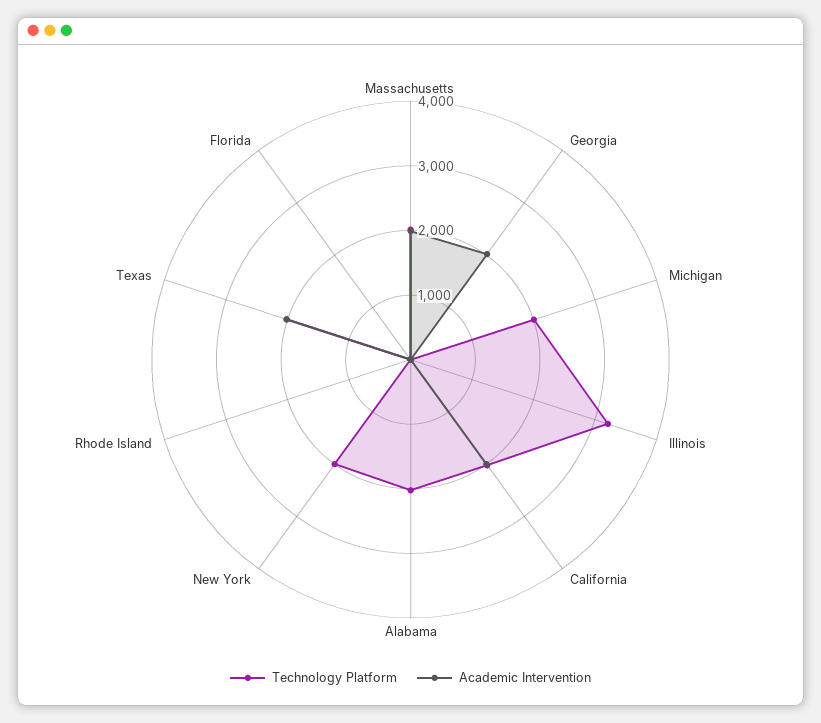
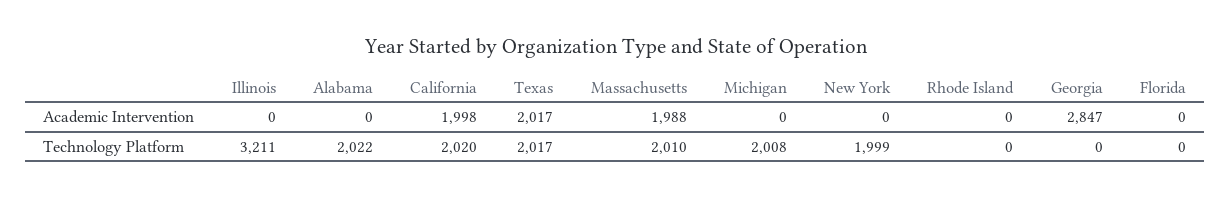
Academic Intervention, Georgia: 2000 -> 2847

